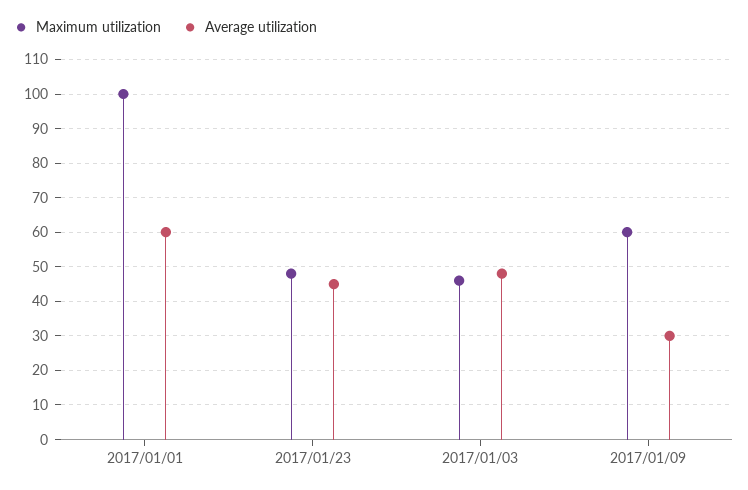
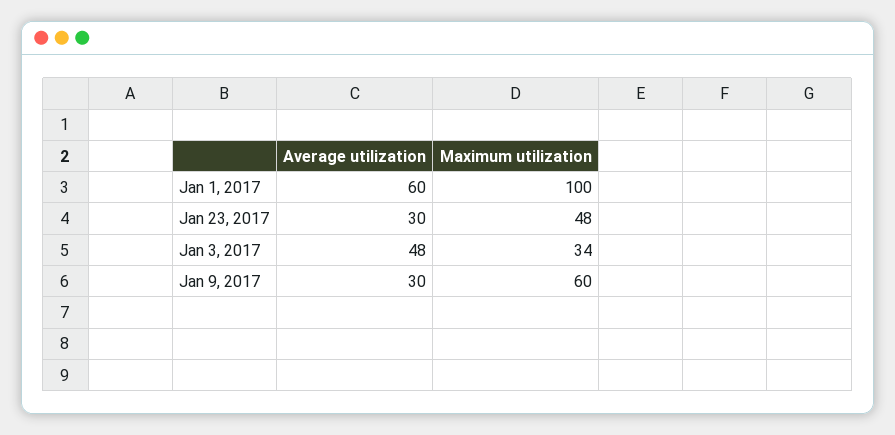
Average utilization, 2017/01/23: 45 -> 30
Maximum utilization, 2017/01/03: 45 -> 34

